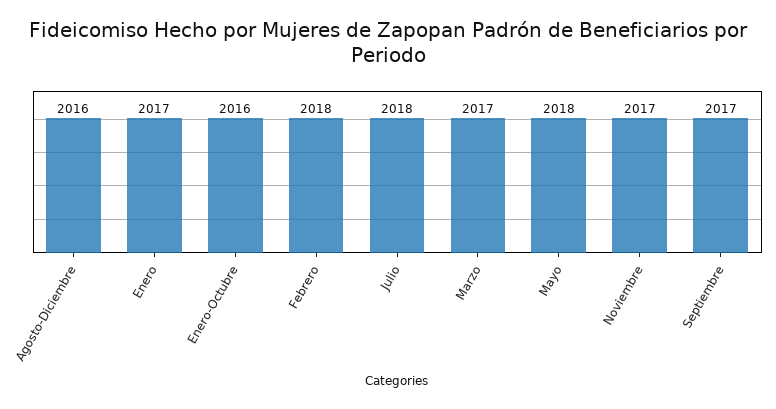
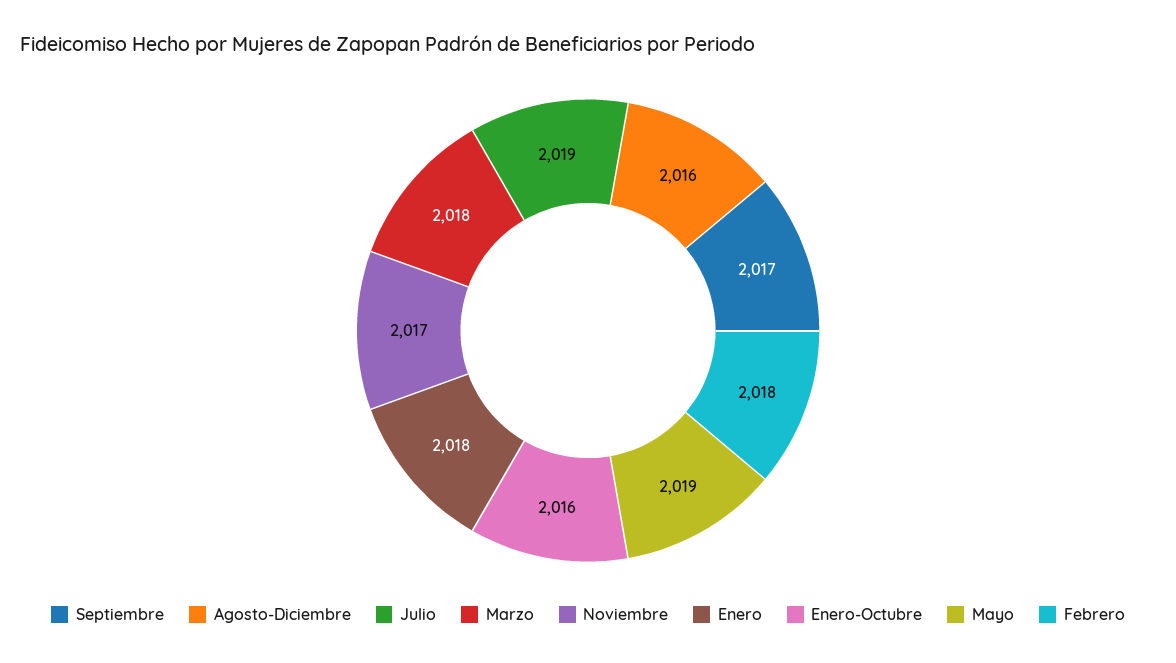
Enero: 2017 -> 2018
Julio: 2018 -> 2019
Marzo: 2017 -> 2018
Mayo: 2018 -> 2019

